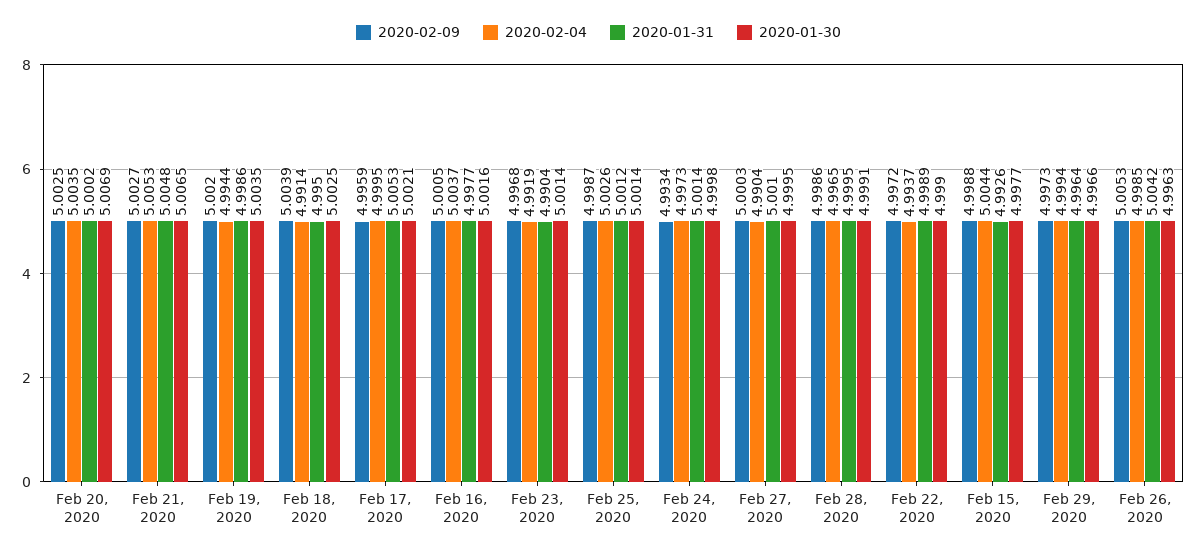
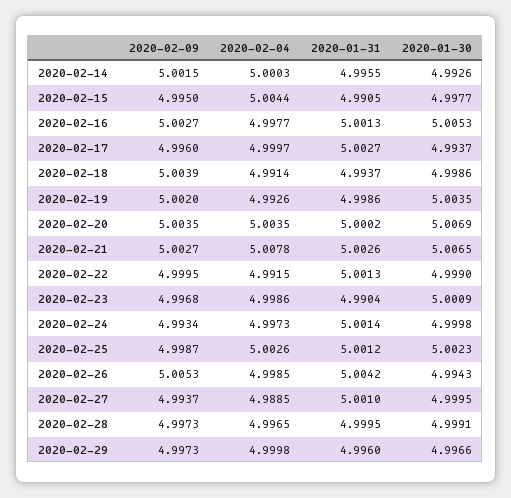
2020-02-09, Feb 20, 2020: 5.0025 -> 5.0035
2020-02-04, Feb 21, 2020: 5.0053 -> 5.0078
2020-01-31, Feb 21, 2020: 5.0048 -> 5.0026
2020-02-04, Feb 19, 2020: 4.9944 -> 4.9926
2020-01-31, Feb 18, 2020: 4.995 -> 4.9937
2020-01-30, Feb 18, 2020: 5.0025 -> 4.9986
2020-02-09, Feb 17, 2020: 4.9959 -> 4.996
2020-02-04, Feb 17, 2020: 4.9995 -> 4.9997
2020-01-31, Feb 17, 2020: 5.0053 -> 5.0027
2020-01-30, Feb 17, 2020: 5.0021 -> 4.9937
2020-02-09, Feb 16, 2020: 5.0005 -> 5.0027
2020-02-04, Feb 16, 2020: 5.0037 -> 4.9977
2020-01-31, Feb 16, 2020: 4.9977 -> 5.0013
2020-01-30, Feb 16, 2020: 5.0016 -> 5.0053
2020-02-04, Feb 23, 2020: 4.9919 -> 4.9986
2020-01-30, Feb 23, 2020: 5.0014 -> 5.0009
2020-01-30, Feb 25, 2020: 5.0014 -> 5.0023
2020-02-09, Feb 27, 2020: 5.0003 -> 4.9937
2020-02-04, Feb 27, 2020: 4.9904 -> 4.9885
2020-02-09, Feb 28, 2020: 4.9986 -> 4.9973
2020-02-09, Feb 22, 2020: 4.9972 -> 4.9995
2020-02-04, Feb 22, 2020: 4.9937 -> 4.9915
2020-01-31, Feb 22, 2020: 4.9989 -> 5.0013
2020-02-09, Feb 15, 2020: 4.9988 -> 4.995
2020-01-31, Feb 15, 2020: 4.9926 -> 4.9905
2020-02-04, Feb 29, 2020: 4.9994 -> 4.9998
2020-01-31, Feb 29, 2020: 4.9964 -> 4.996
2020-01-30, Feb 26, 2020: 4.9963 -> 4.9943
2020-02-09, 2020-02-14: none -> 5.0015
2020-02-04, 2020-02-14: none -> 5.0003
2020-01-31, 2020-02-14: none -> 4.9955
2020-01-30, 2020-02-14: none -> 4.9926

